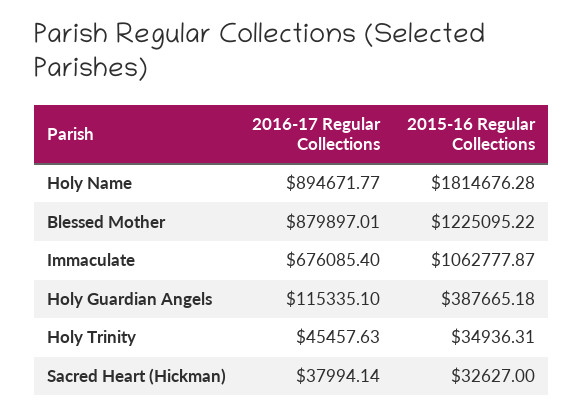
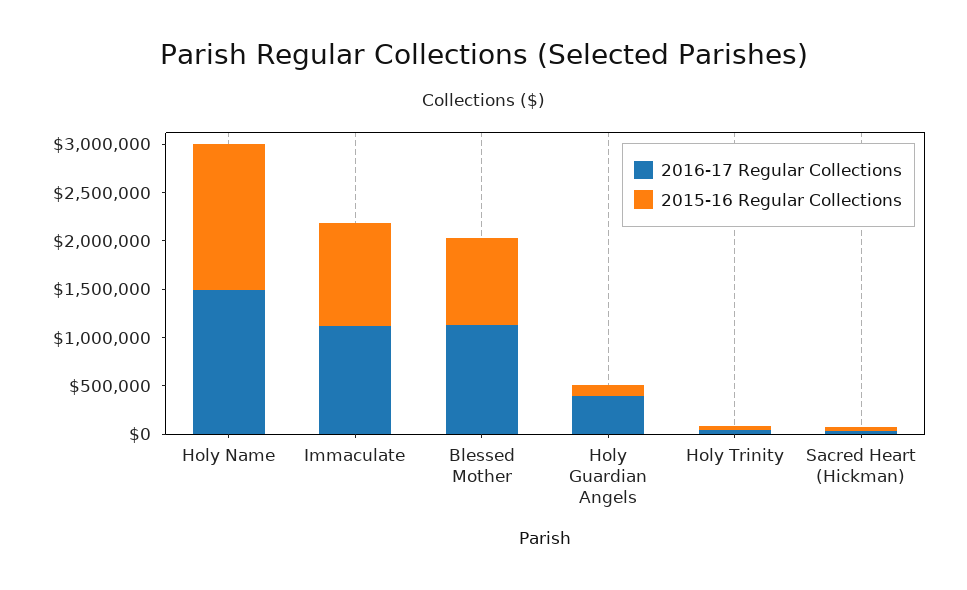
2016-17 Regular Collections, Holy Name: 894671.77 -> 1500000
2015-16 Regular Collections, Holy Name: 1814676.28 -> 1500000
2016-17 Regular Collections, Blessed Mother: 879897.01 -> 1100000
2015-16 Regular Collections, Blessed Mother: 1225095.22 -> 900000
2016-17 Regular Collections, Immaculate: 676085.4 -> 1100000
2016-17 Regular Collections, Holy Guardian Angels: 115335.1 -> 400000
2015-16 Regular Collections, Holy Guardian Angels: 387665.18 -> 100000

